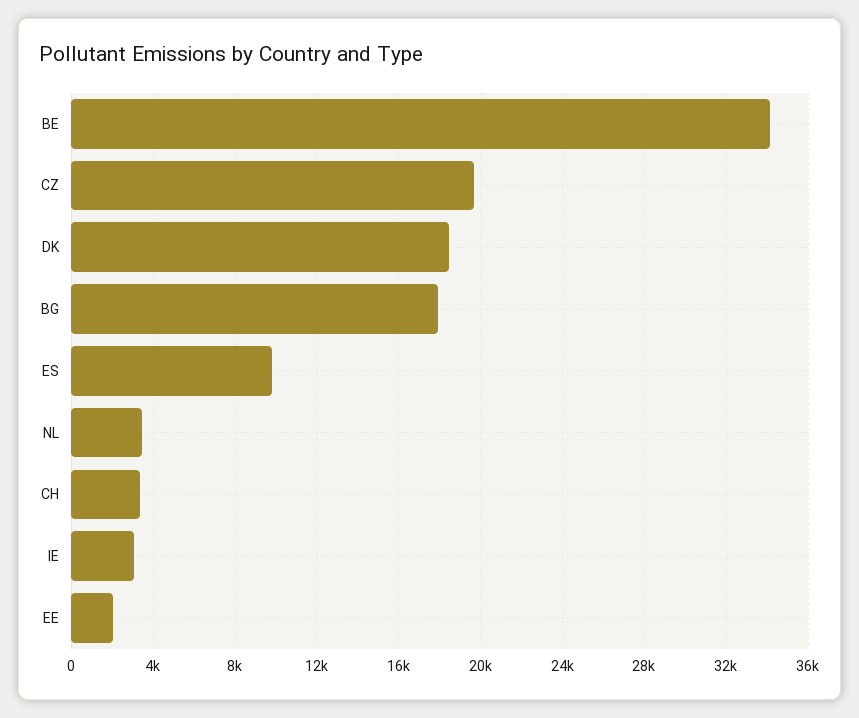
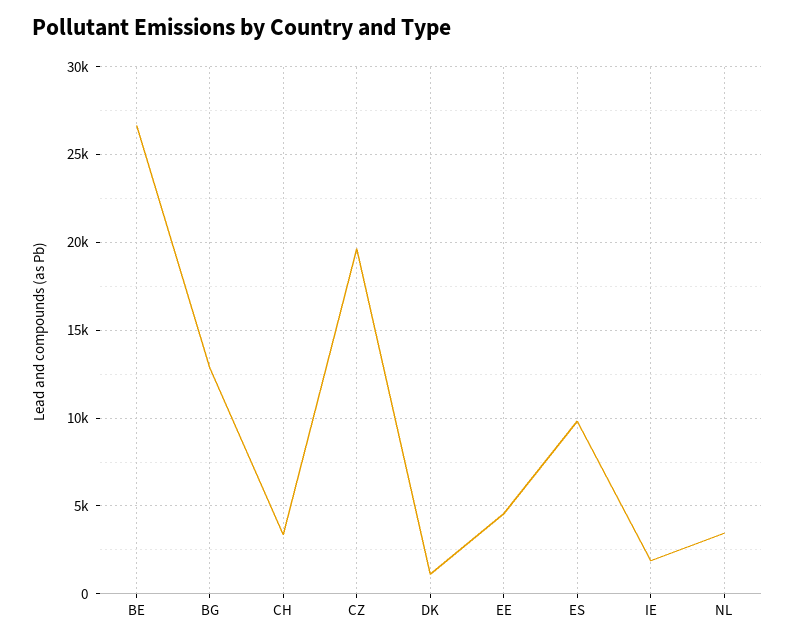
BE: 34000 -> 26500
DK: 18500 -> 1000
BG: 18000 -> 13000
IE: 3000 -> 2000
EE: 2000 -> 4500

